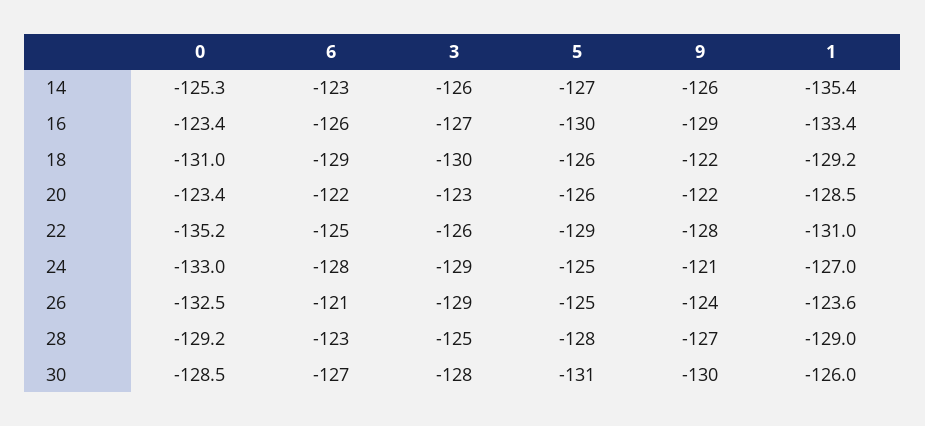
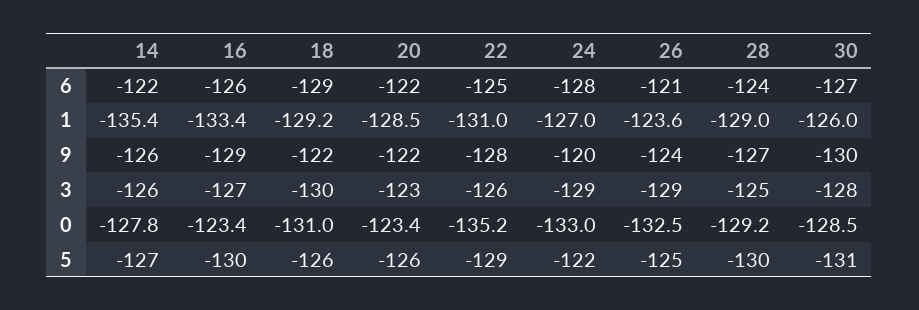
0, 14: -125.3 -> -127.8
6, 14: -123 -> -122
5, 24: -125 -> -122
9, 24: -121 -> -120
6, 28: -123 -> -124
5, 28: -128 -> -130

